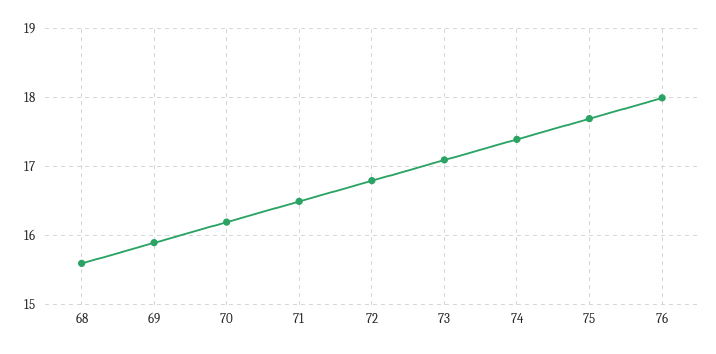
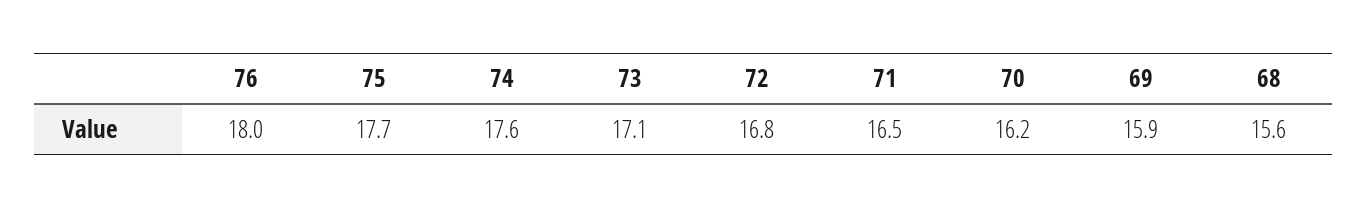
74: 17.4 -> 17.6

